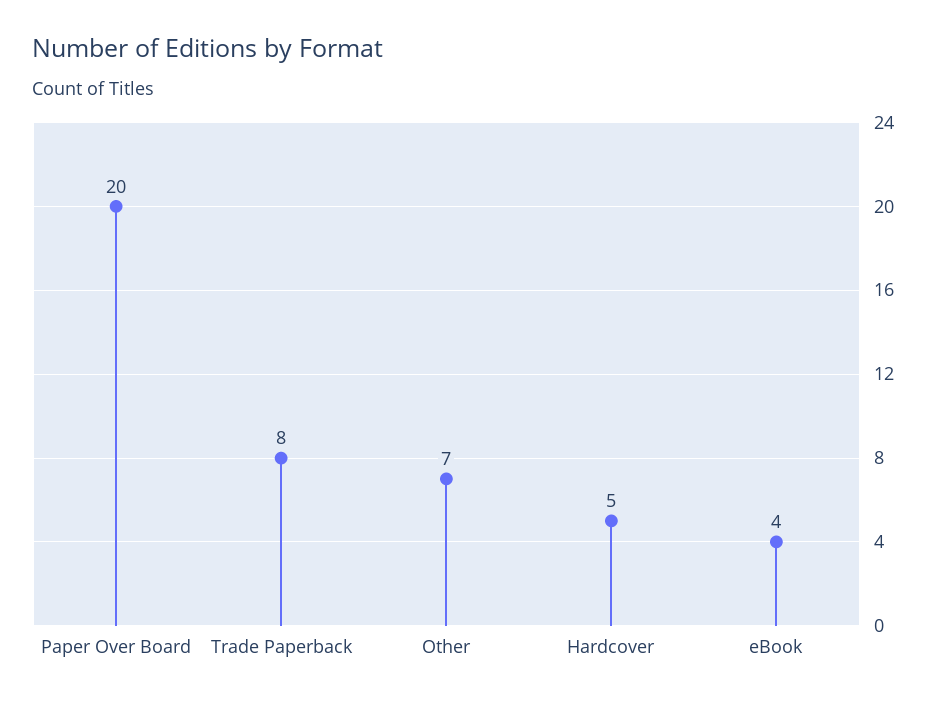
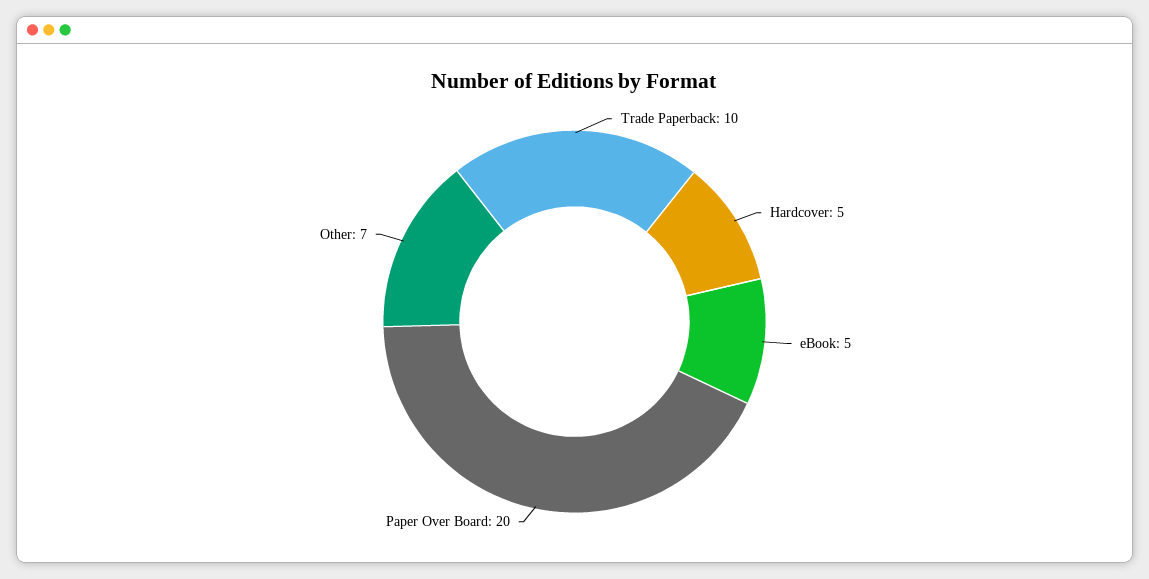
Trade Paperback: 8 -> 10
eBook: 4 -> 5

